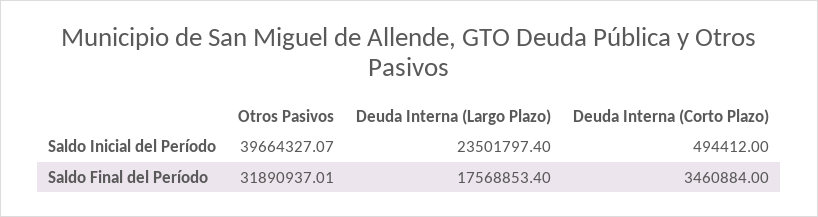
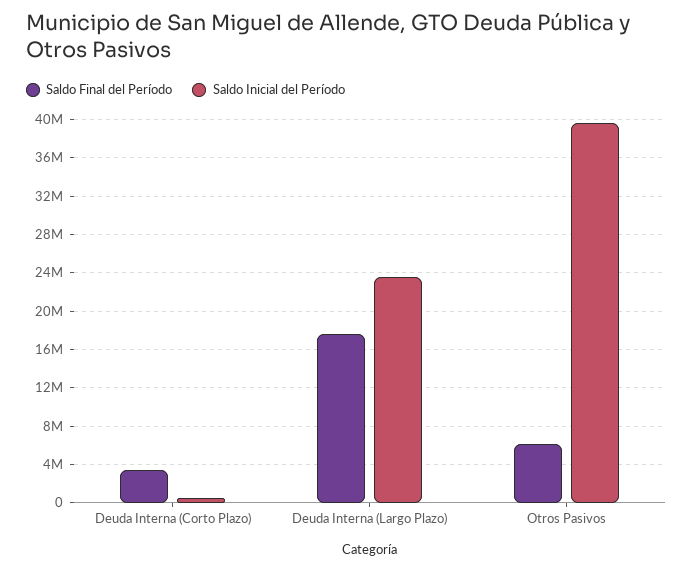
Saldo Final del Período, Otros Pasivos: 31890937.01 -> 6000000

